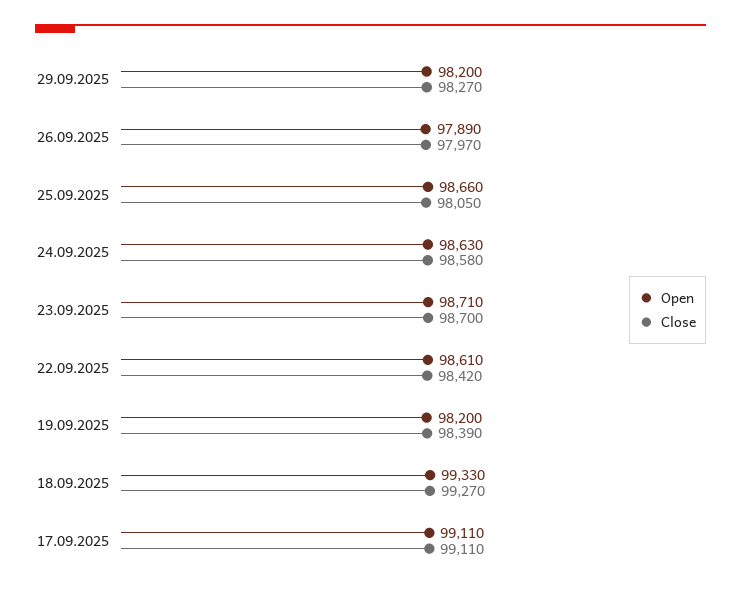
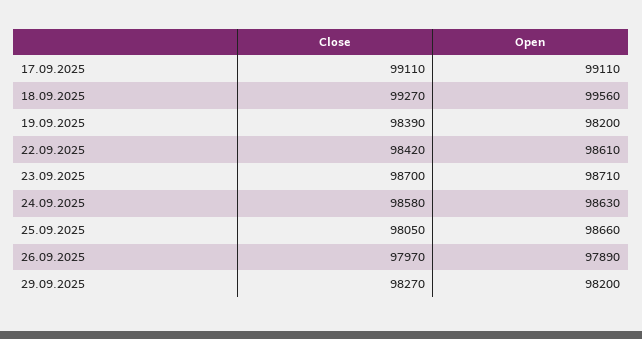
Open, 18.09.2025: 99330 -> 99560

